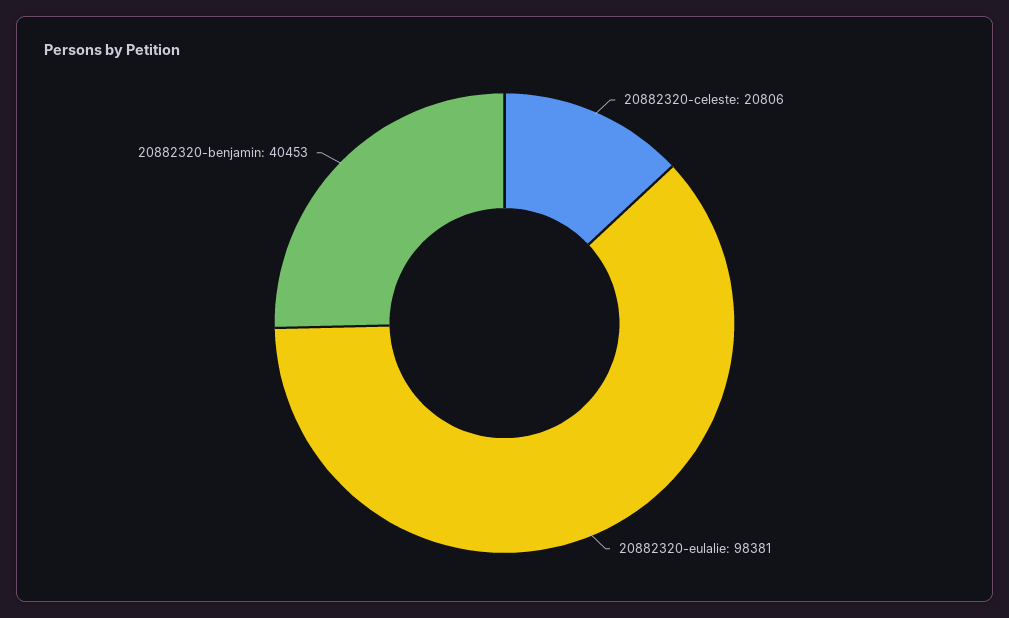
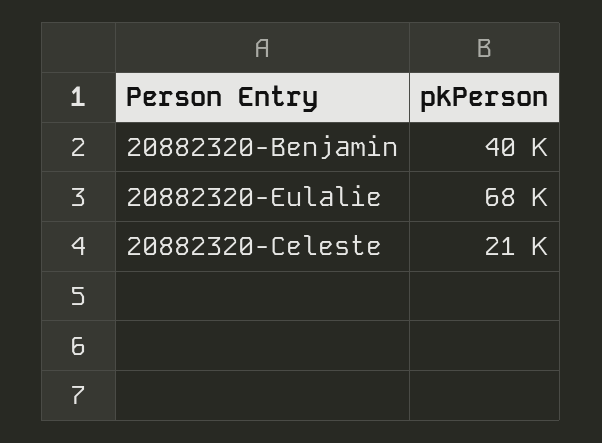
20882320-eulalie: 98381 -> 68000

